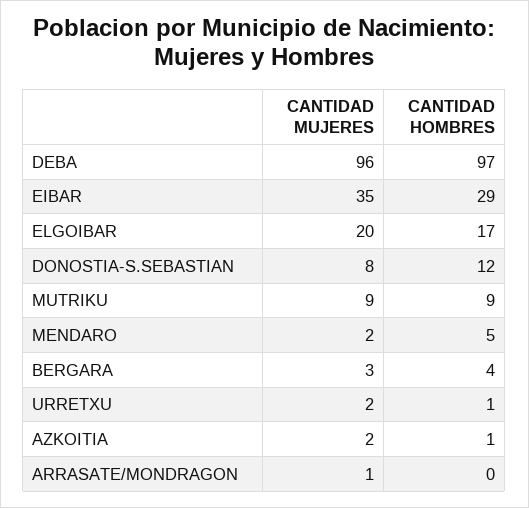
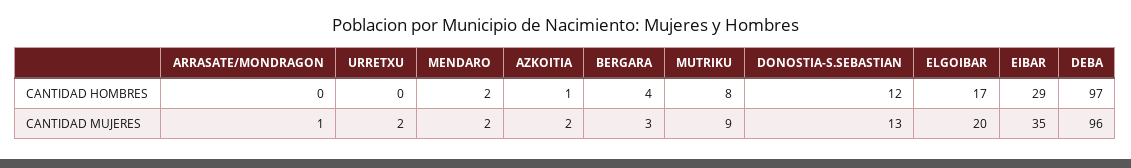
CANTIDAD MUJERES, DONOSTIA-S.SEBASTIAN: 8 -> 13
CANTIDAD HOMBRES, MUTRIKU: 9 -> 8
CANTIDAD HOMBRES, MENDARO: 5 -> 2
CANTIDAD HOMBRES, URRETXU: 1 -> 0

